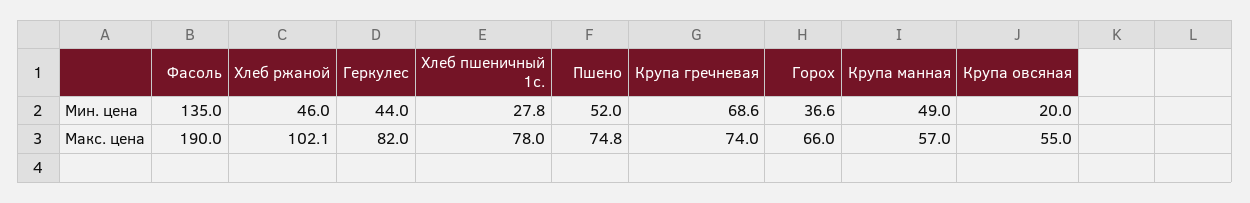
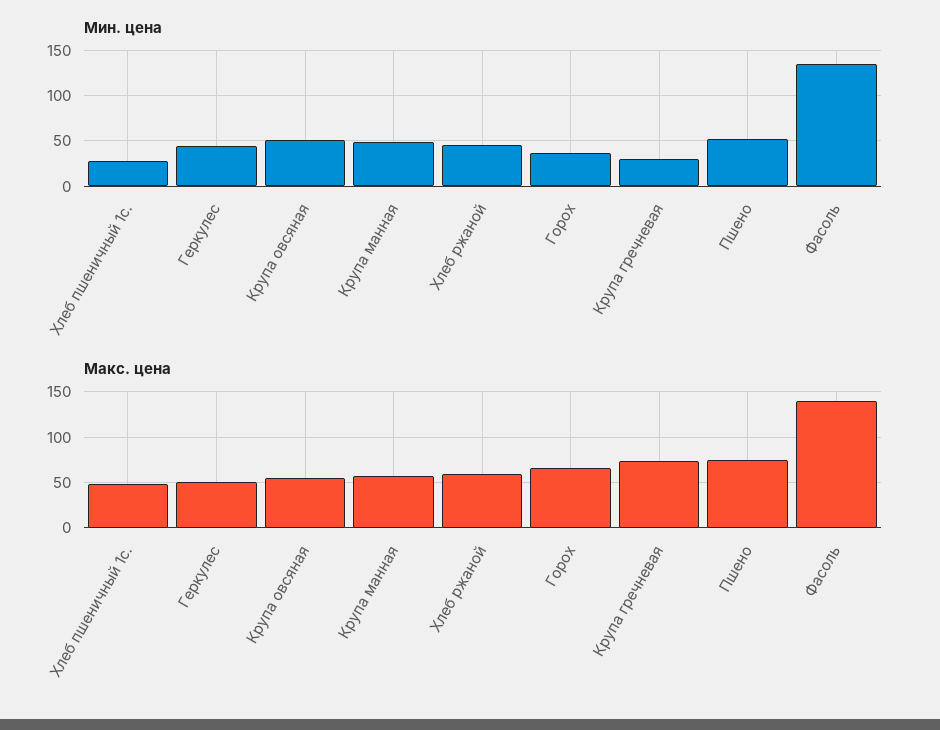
Мин. цена, Крупа гречневая: 68.6 -> 30
Мин. цена, Крупа овсяная: 20 -> 50
Макс. цена, Фасоль: 190 -> 140
Макс. цена, Хлеб ржаной: 102.1 -> 60
Макс. цена, Геркулес: 82 -> 50
Макс. цена, Хлеб пшеничный 1с.: 78 -> 50

